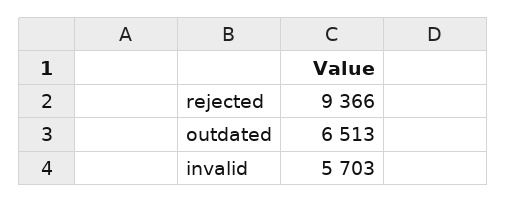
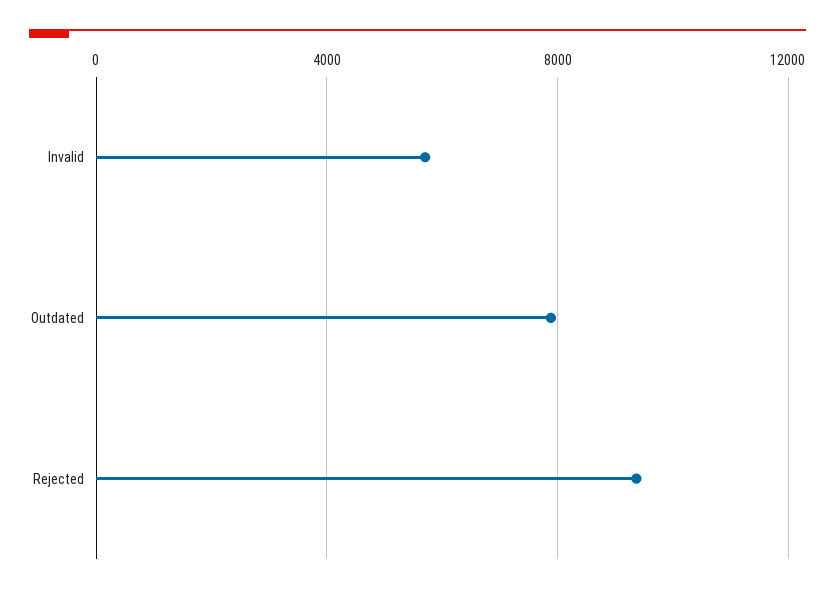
outdated: 6513 -> 8000

